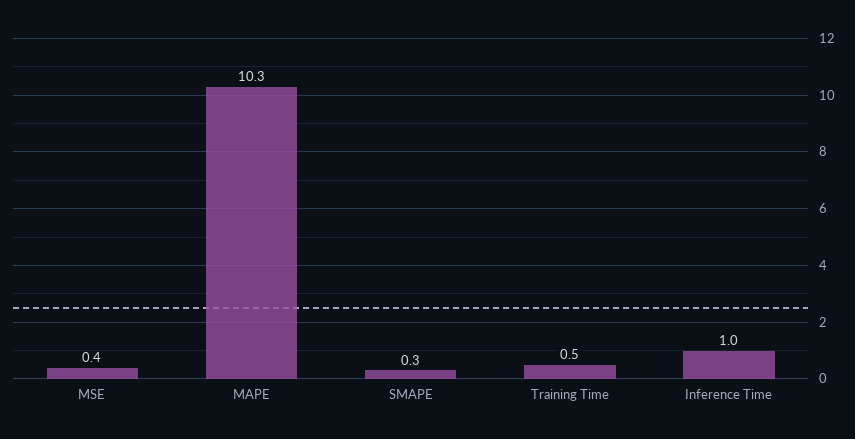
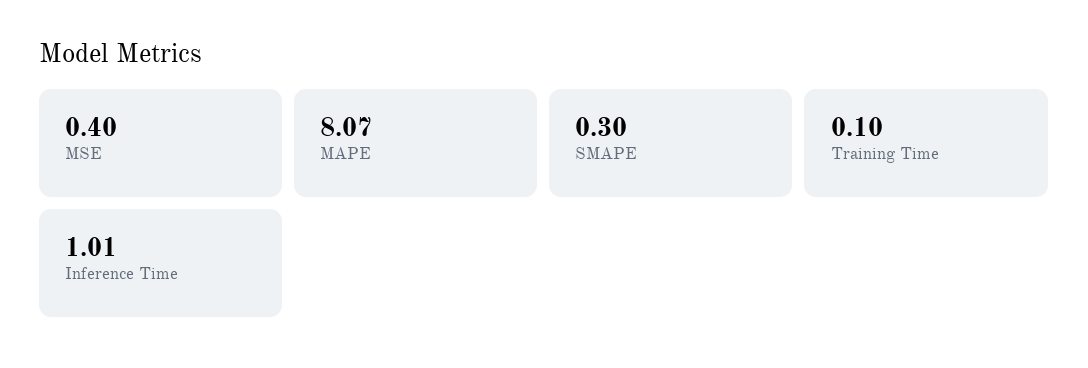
MAPE: 10.3 -> 8.07
Training Time: 0.5 -> 0.1

